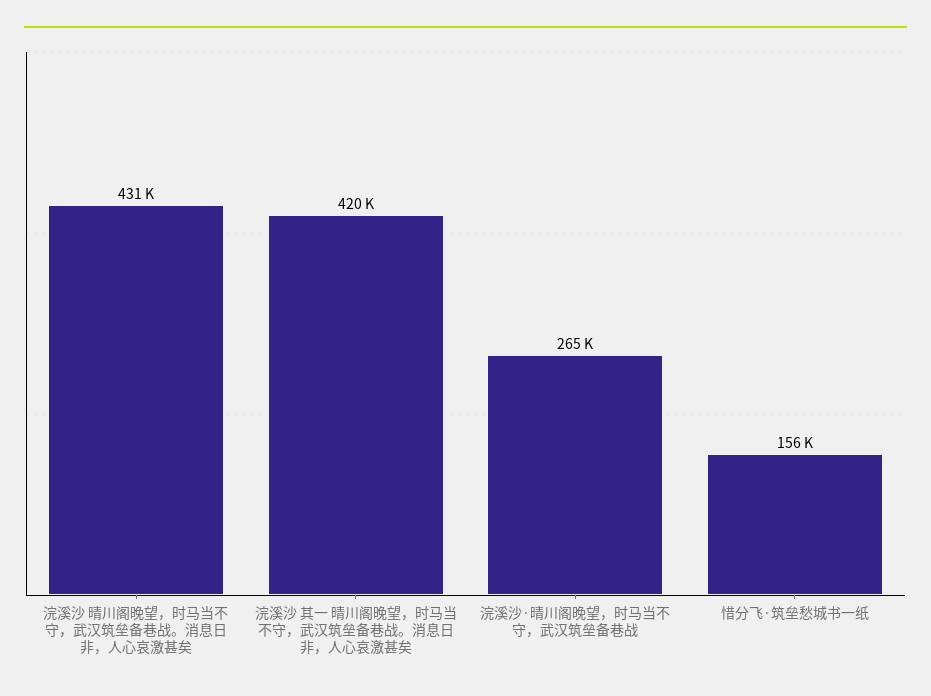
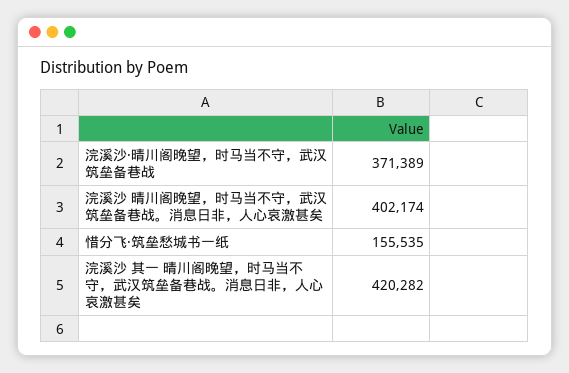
浣溪沙 晴川阁晚望，时马当不守，武汉筑垒备巷战。消息日非，人心哀激甚矣: 431000 -> 402174
浣溪沙·晴川阁晚望，时马当不守，武汉筑垒备巷战: 265000 -> 371389

